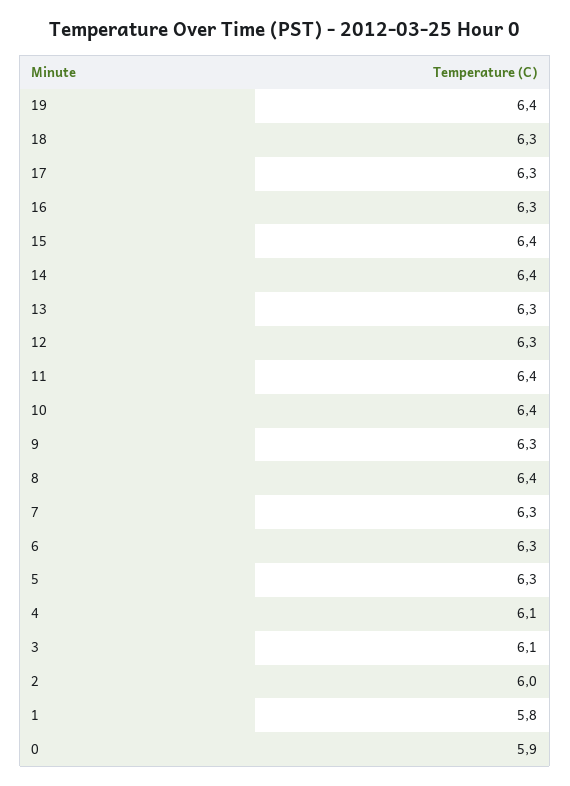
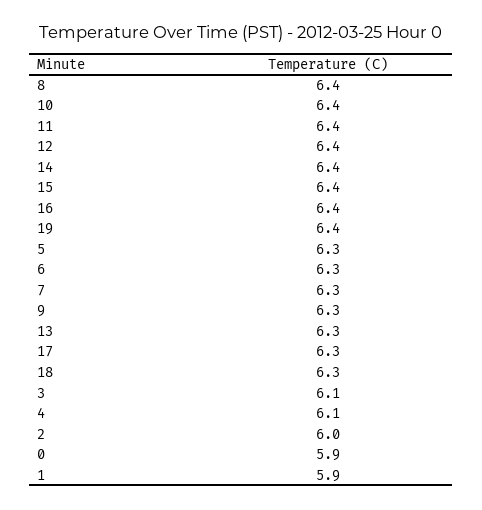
16: 6.3 -> 6.4
12: 6.3 -> 6.4
1: 5.8 -> 5.9

